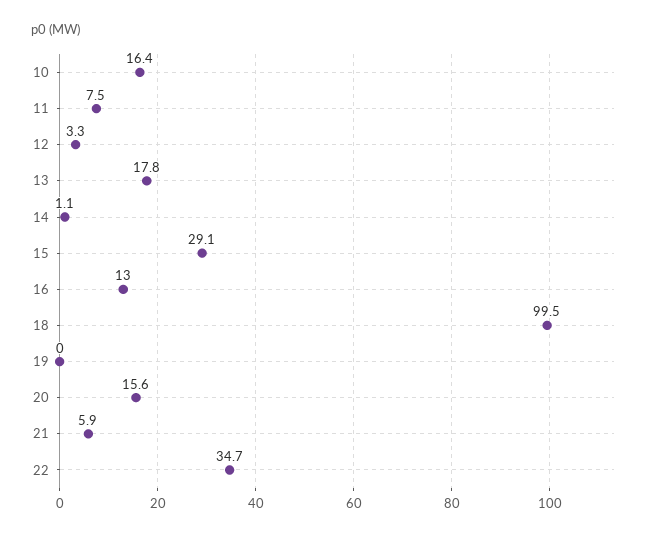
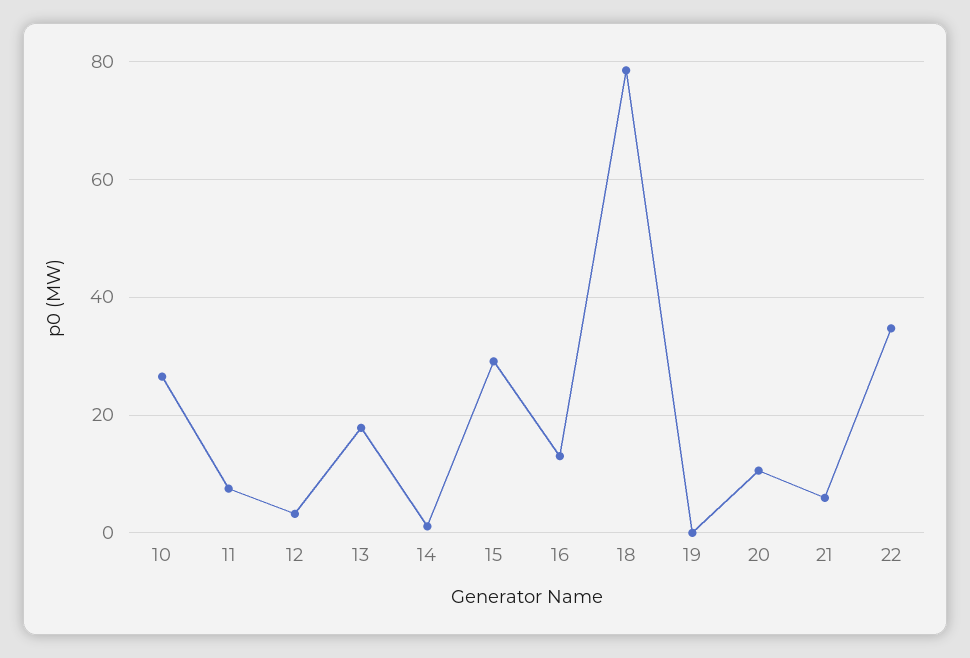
10: 16.4 -> 26
18: 99.5 -> 78
20: 15.6 -> 10

